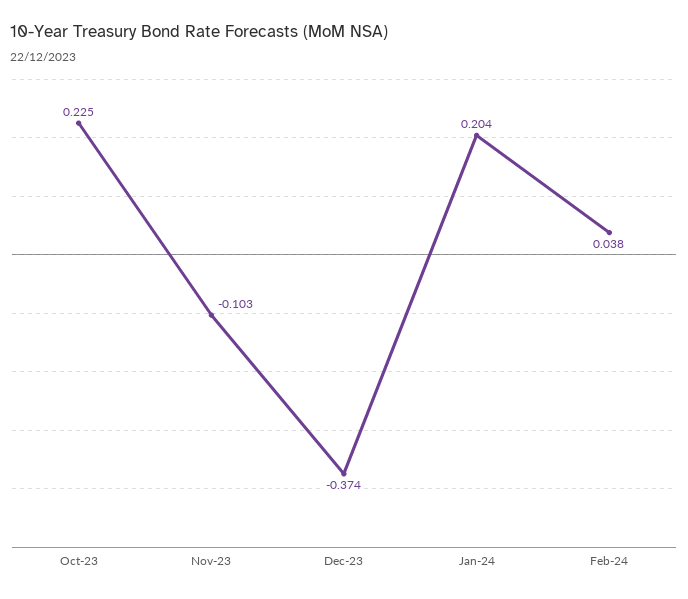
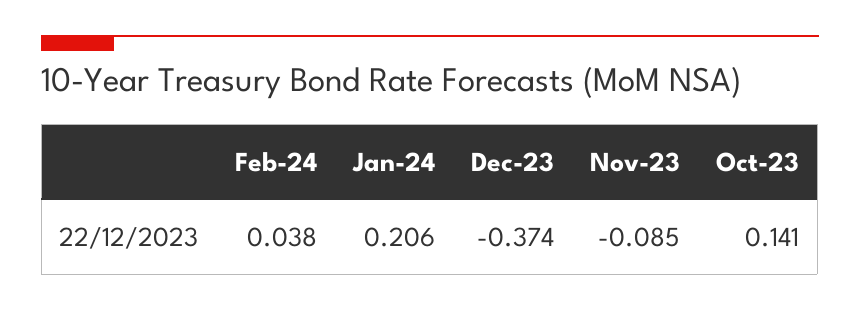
Oct-23: 0.225 -> 0.141
Nov-23: -0.103 -> -0.085
Jan-24: 0.204 -> 0.206

